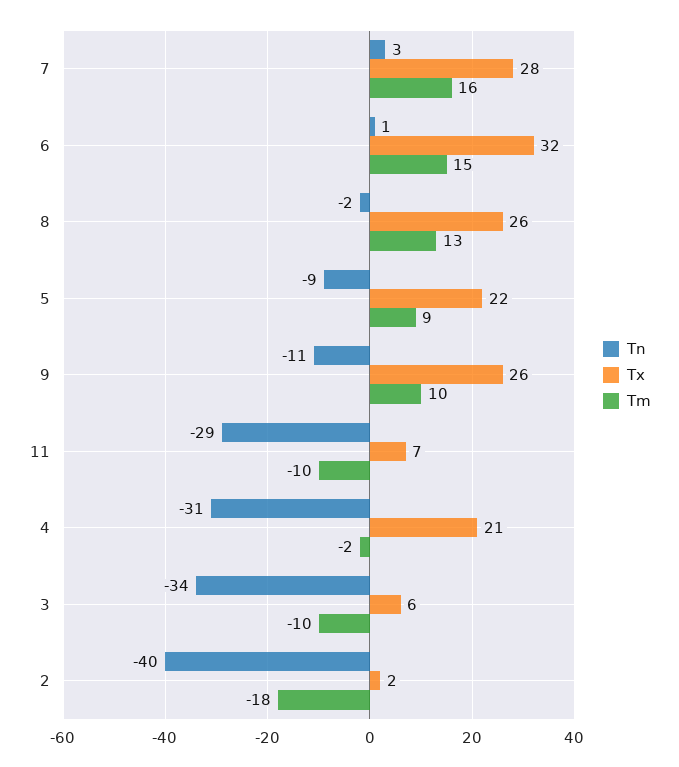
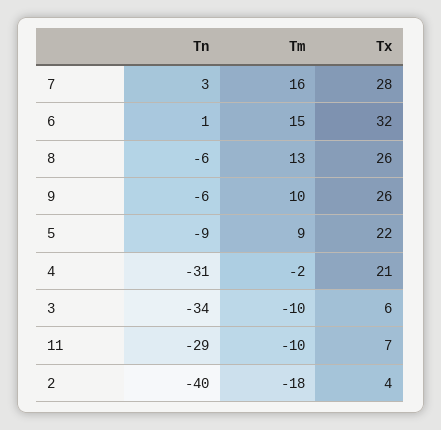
Tn, 8: -2 -> -6
Tn, 9: -11 -> -6
Tx, 2: 2 -> 4

